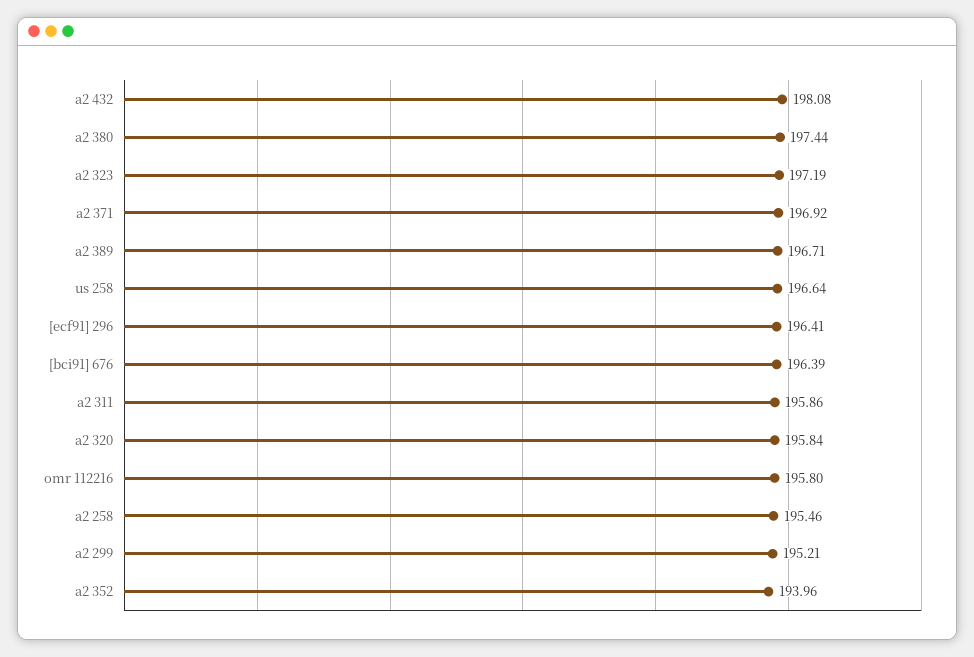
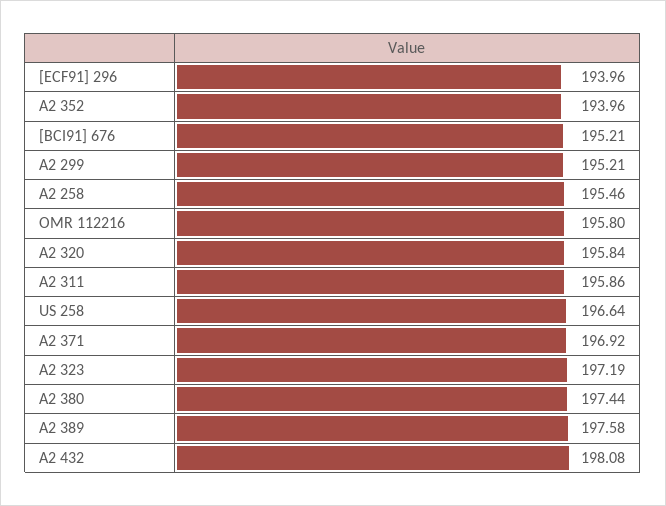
a2 389: 196.71 -> 197.58
[ecf91] 296: 196.41 -> 193.96
[bci91] 676: 196.39 -> 195.21

